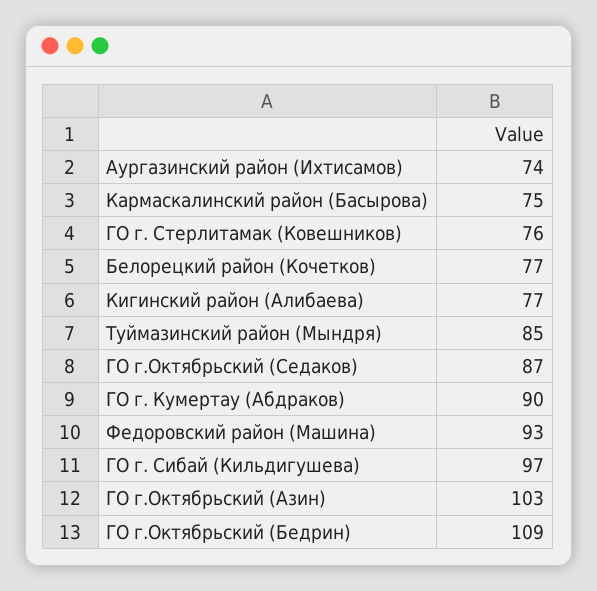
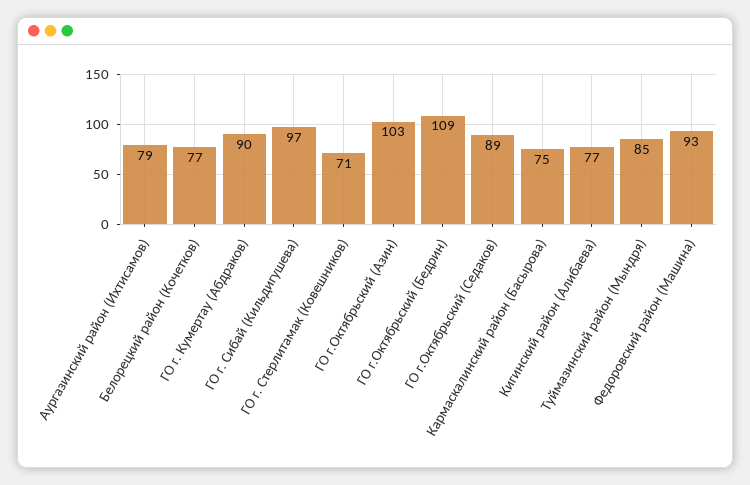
Аургазинский район (Ихтисамов): 74 -> 79
ГО г. Стерлитамак (Ковешников): 76 -> 71
ГО г.Октябрьский (Седаков): 87 -> 89

